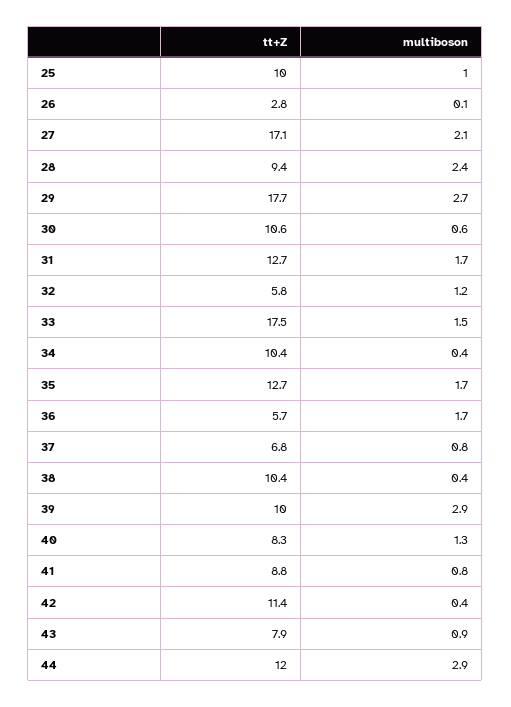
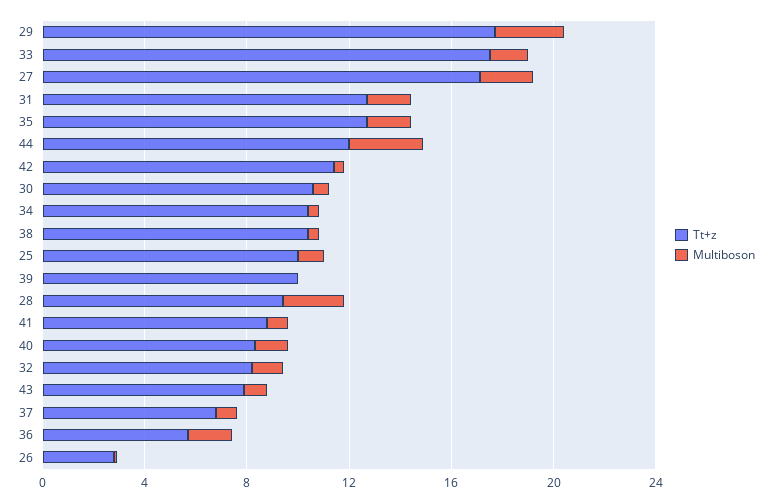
tt+Z, 32: 5.8 -> 8
multiboson, 39: 2.9 -> 0

